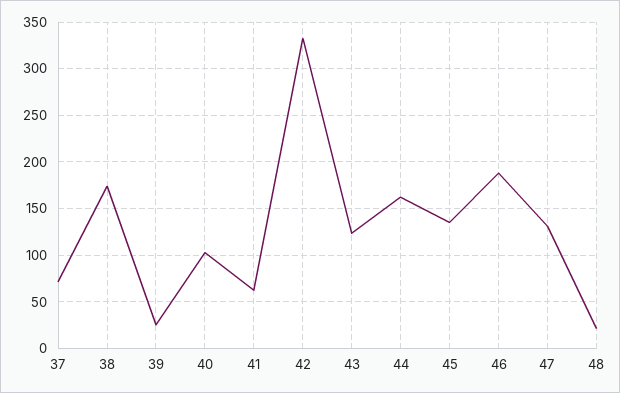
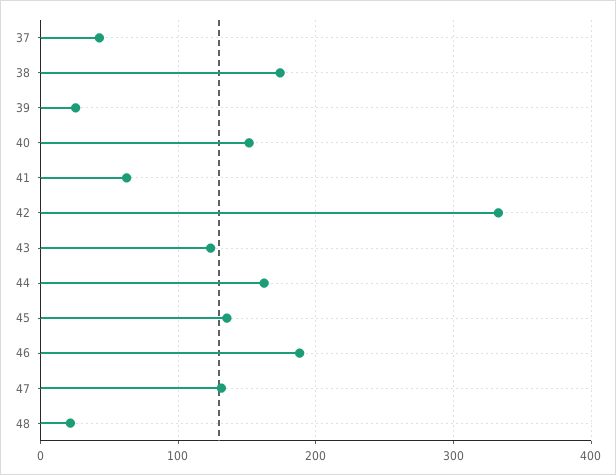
37: 70 -> 40
40: 100 -> 150

